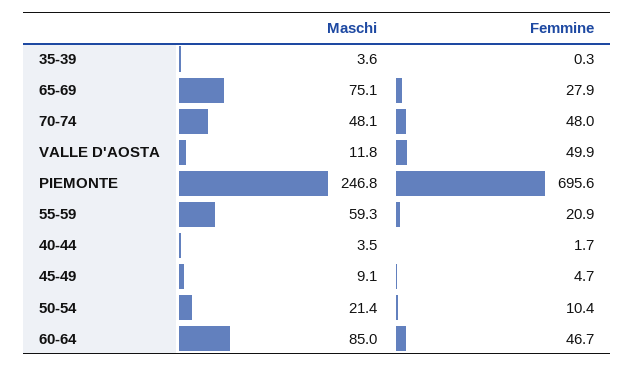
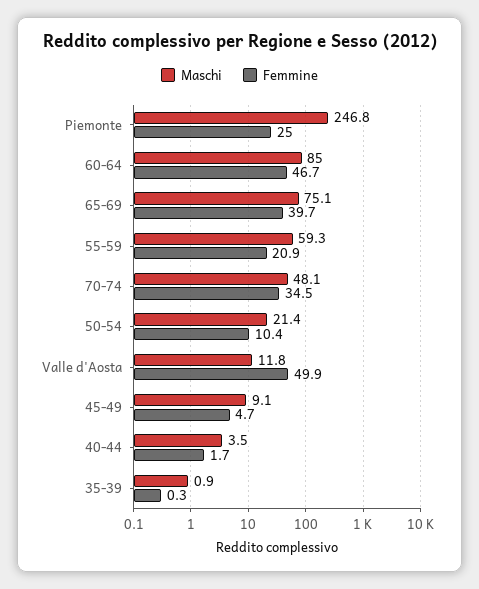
Maschi, 35-39: 3.6 -> 0.9
Femmine, 65-69: 27.9 -> 39.7
Femmine, 70-74: 48 -> 34.5
Femmine, PIEMONTE: 695.6 -> 25

